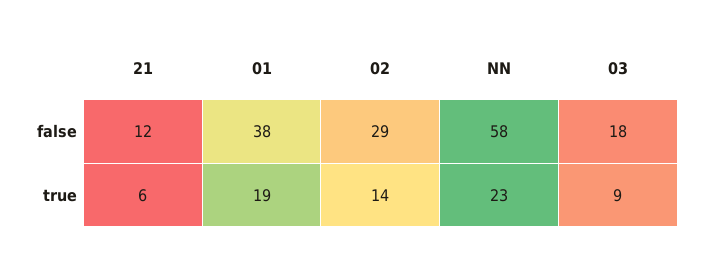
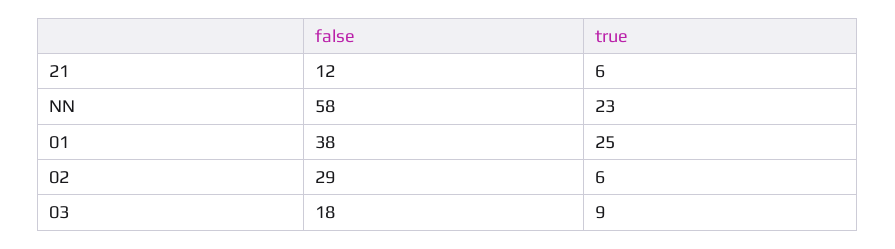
01, true: 19 -> 25
02, true: 14 -> 6

